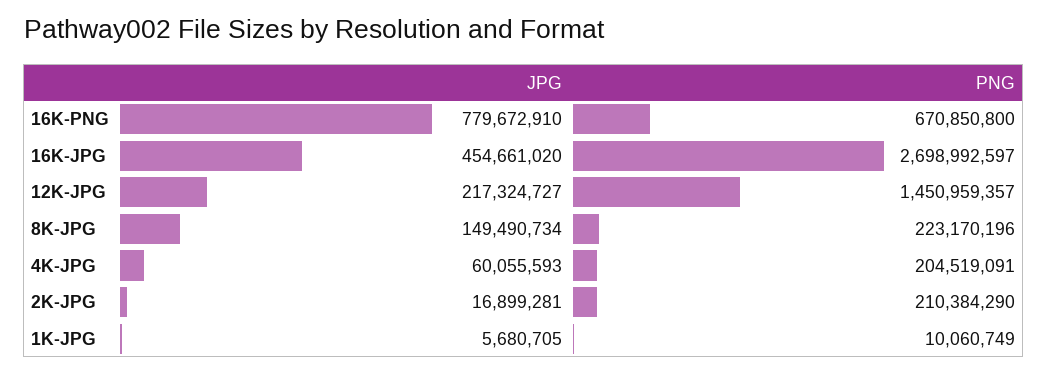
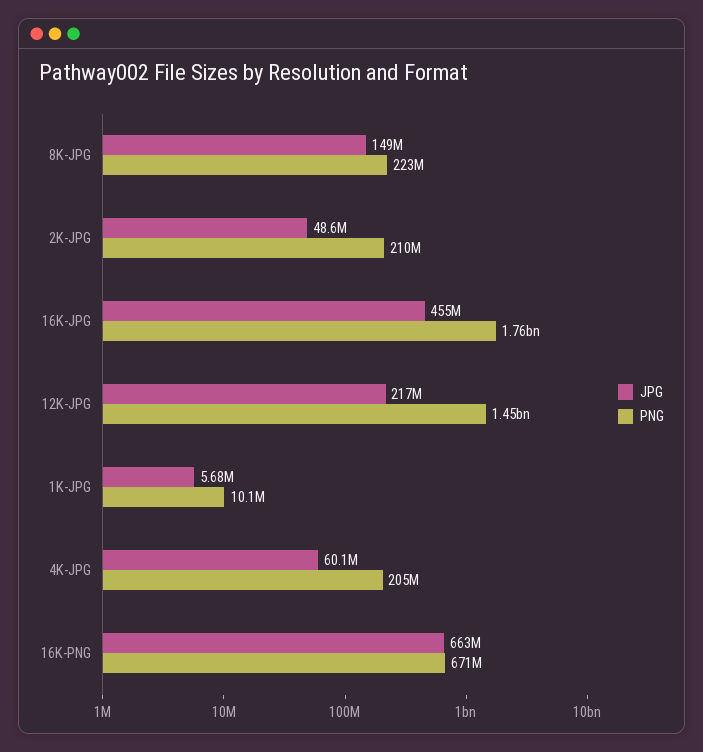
JPG, 16K-PNG: 779672910 -> 663000000
PNG, 16K-JPG: 2698992597 -> 1760000000
JPG, 2K-JPG: 16899281 -> 48600000

